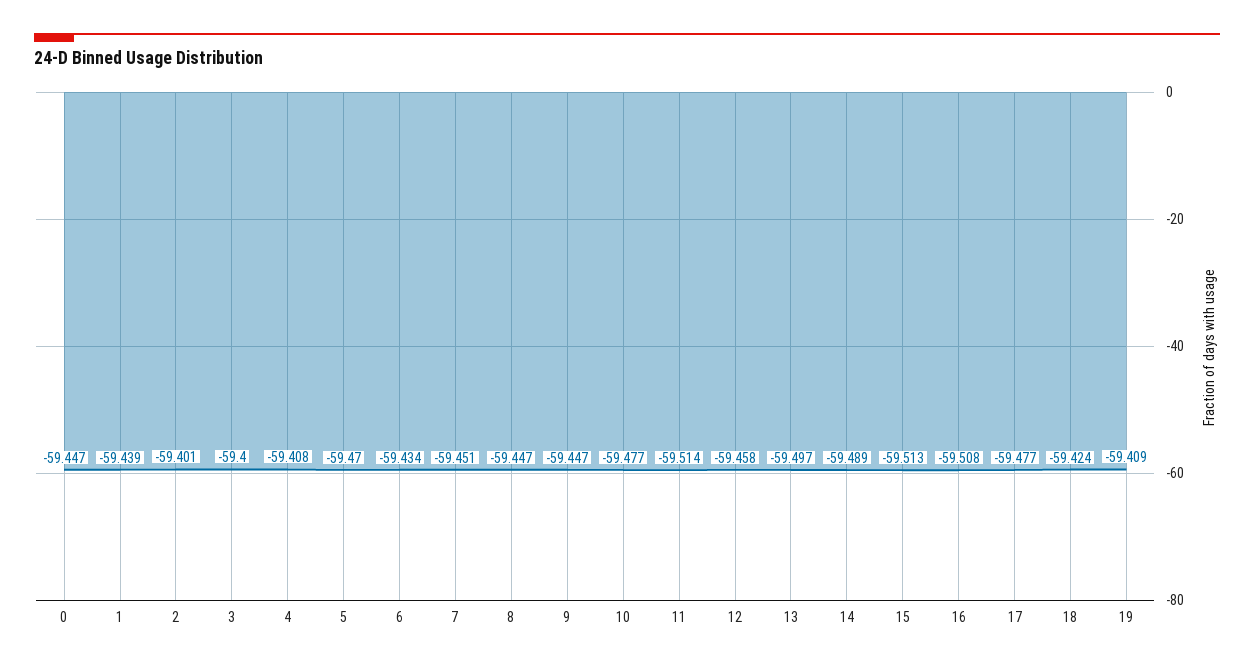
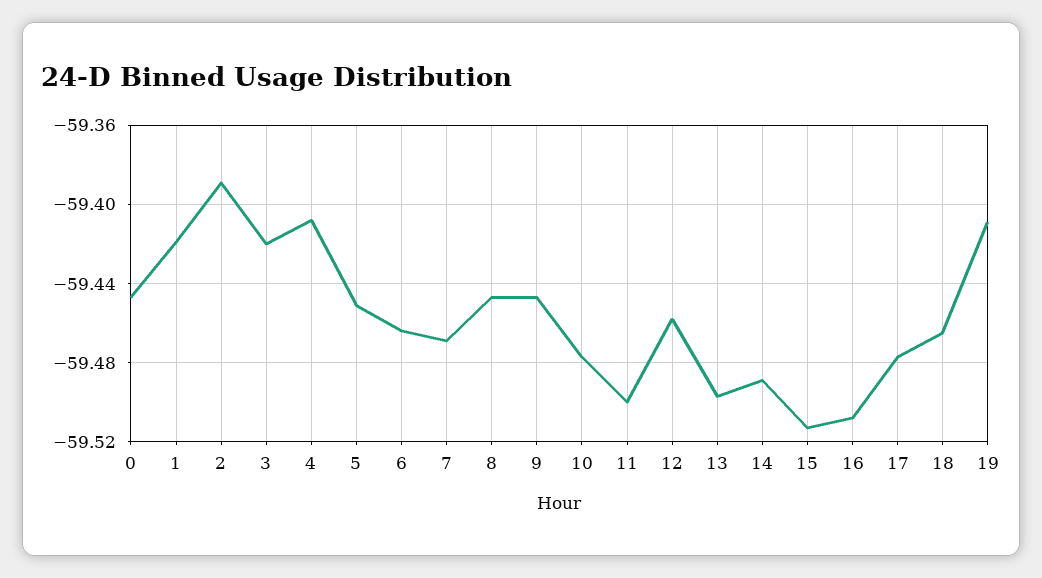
1: -59.439 -> -59.42
2: -59.401 -> -59.39
3: -59.4 -> -59.42
5: -59.47 -> -59.45
6: -59.434 -> -59.465
7: -59.451 -> -59.47
11: -59.514 -> -59.5
18: -59.424 -> -59.465

